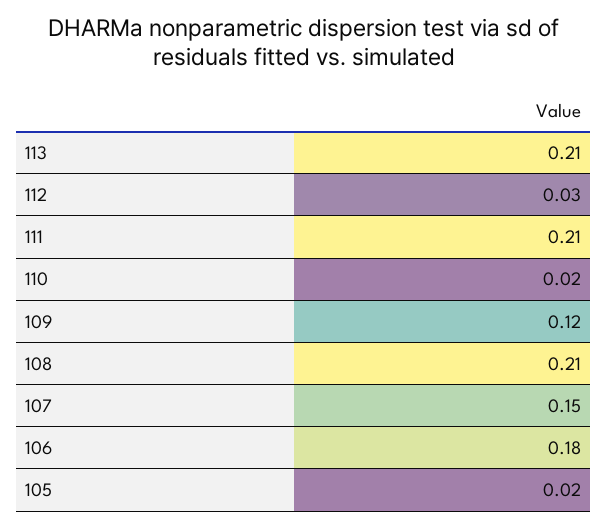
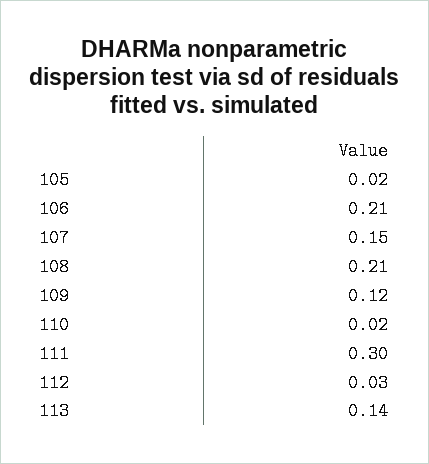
113: 0.21 -> 0.14
111: 0.21 -> 0.3
106: 0.18 -> 0.21

